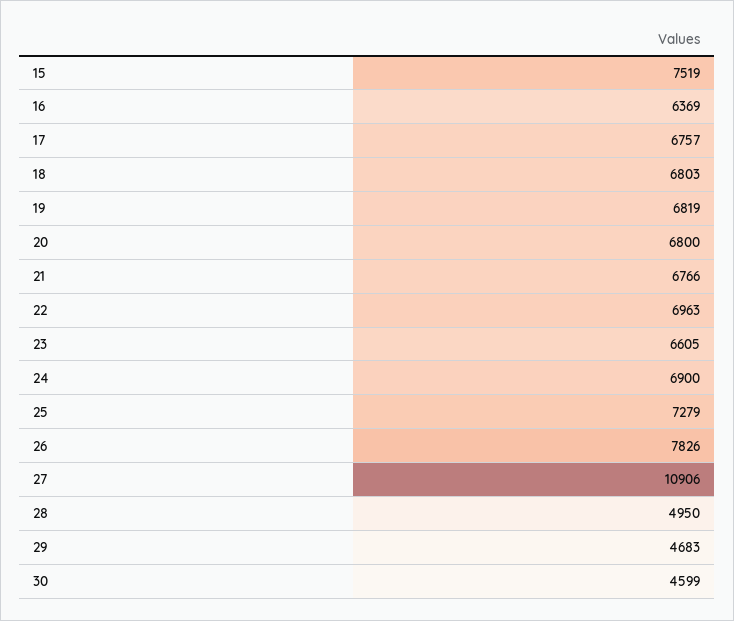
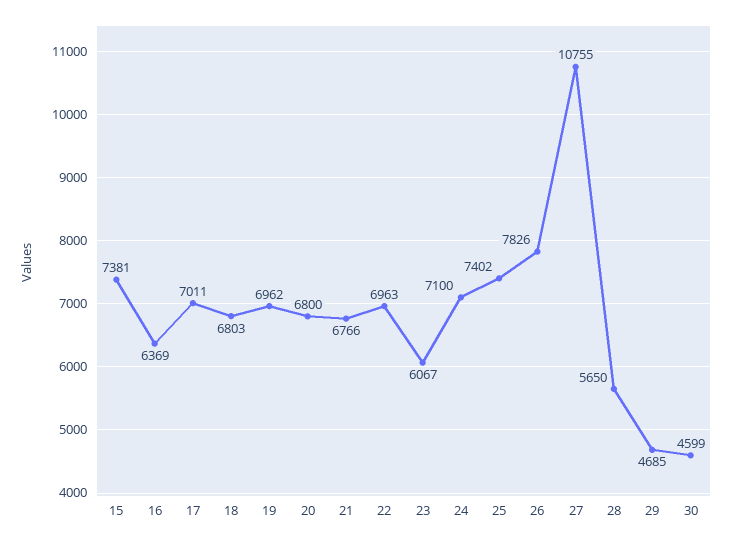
15: 7519 -> 7381
17: 6757 -> 7011
19: 6819 -> 6962
23: 6605 -> 6067
24: 6900 -> 7100
25: 7279 -> 7402
27: 10906 -> 10755
28: 4950 -> 5650
29: 4683 -> 4685

